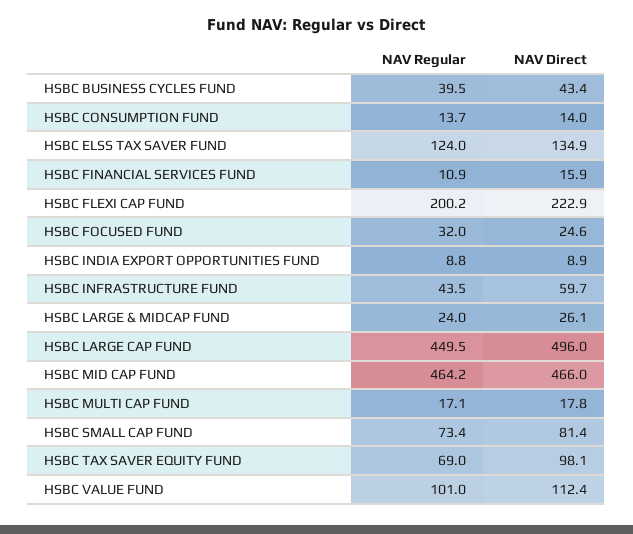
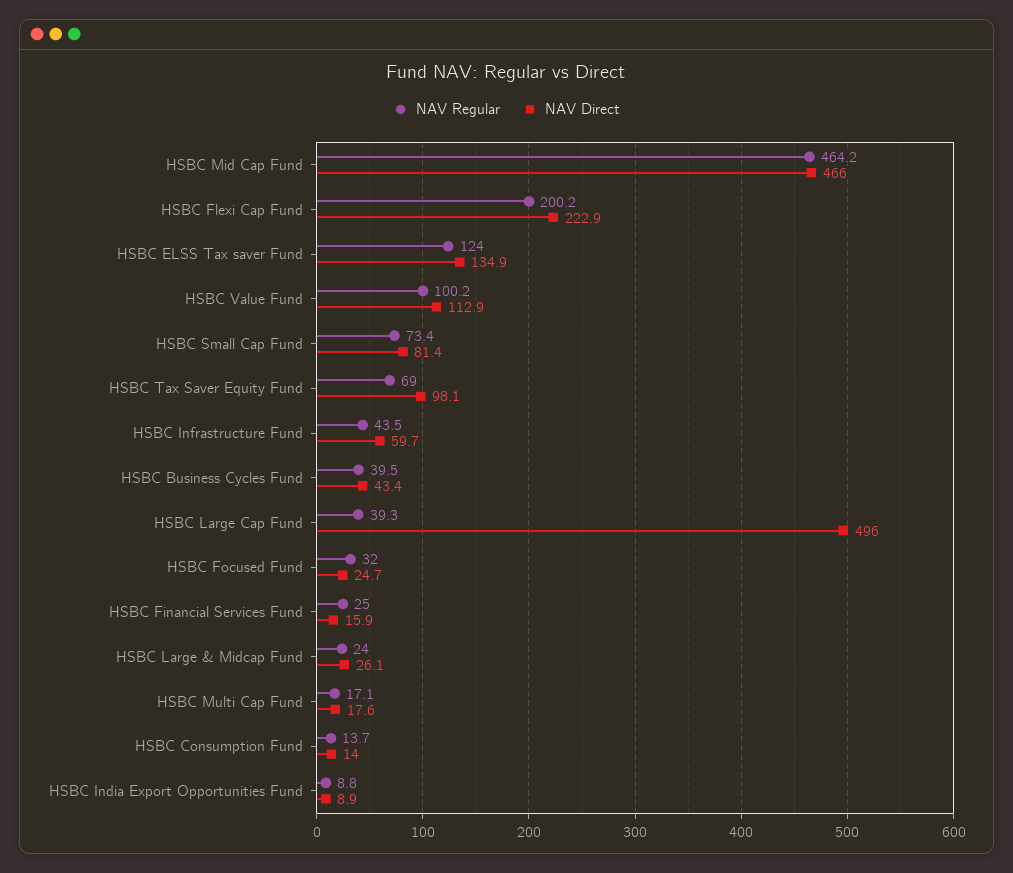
NAV Regular, HSBC FINANCIAL SERVICES FUND: 10.9 -> 25
NAV Direct, HSBC FOCUSED FUND: 24.6 -> 24.7
NAV Regular, HSBC LARGE CAP FUND: 449.5 -> 39.3
NAV Direct, HSBC MULTI CAP FUND: 17.8 -> 17.6
NAV Regular, HSBC VALUE FUND: 101 -> 100.2
NAV Direct, HSBC VALUE FUND: 112.4 -> 112.9

